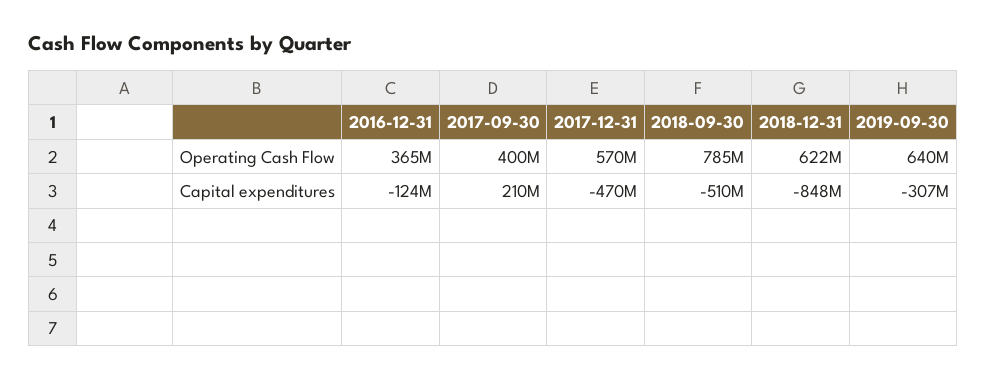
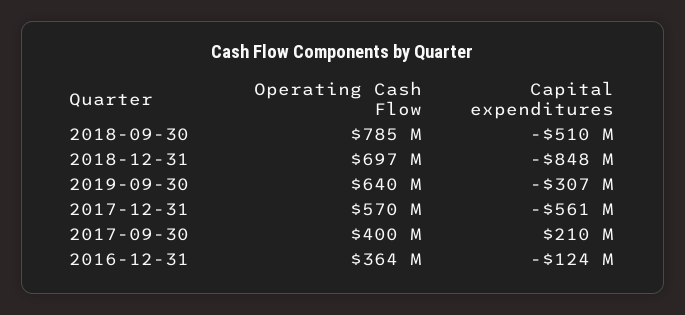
2016-12-31, Operating Cash Flow: 365000000 -> 364000000
2018-12-31, Operating Cash Flow: 622000000 -> 697000000
2017-12-31, Capital expenditures: -470000000 -> -561000000

